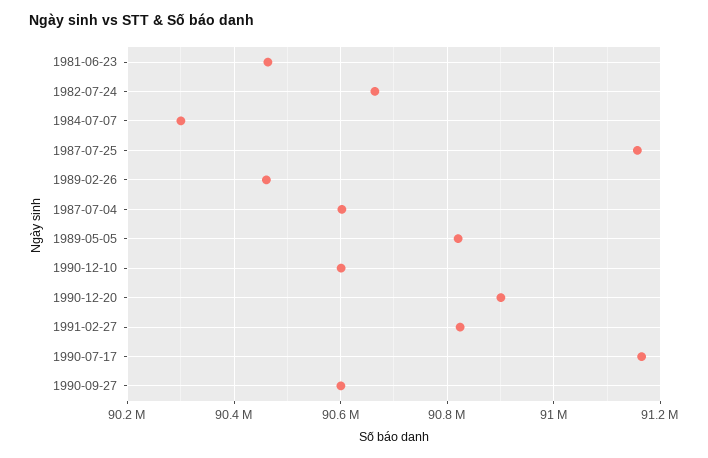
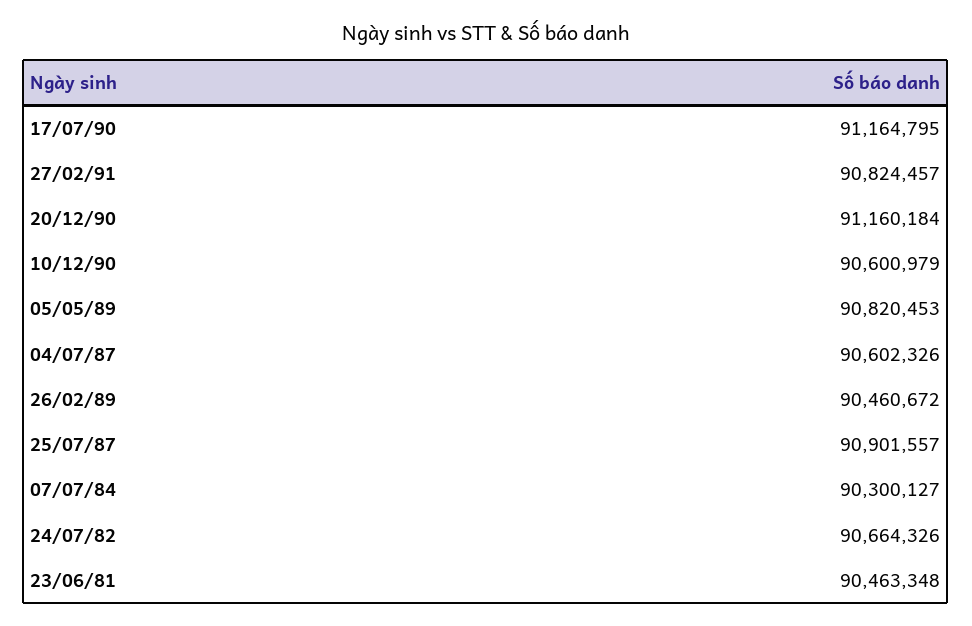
1987-07-25: 91160000 -> 90901557
1990-12-20: 90900000 -> 91160184
1990-09-27: 90600000 -> none

